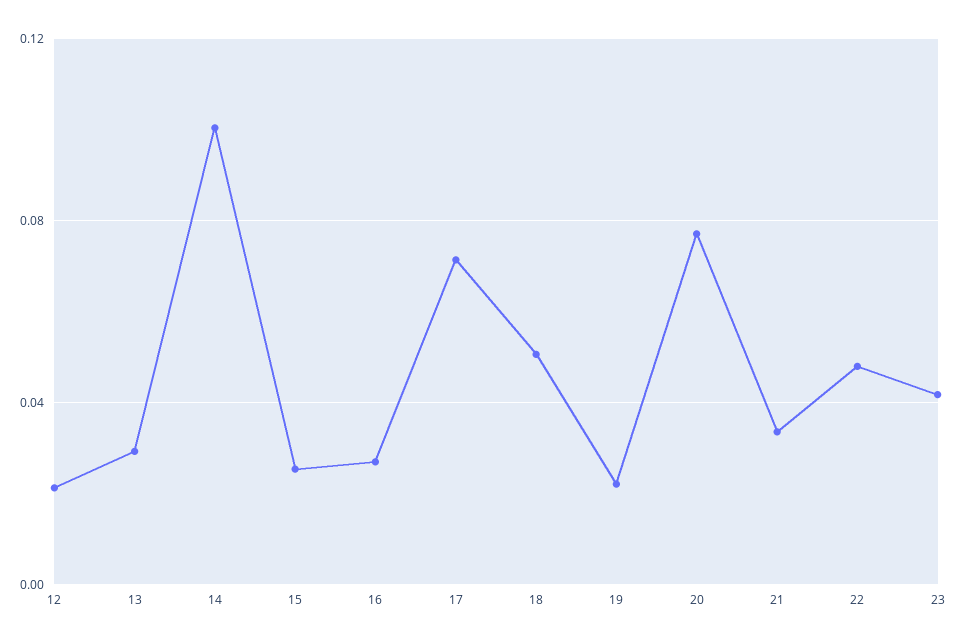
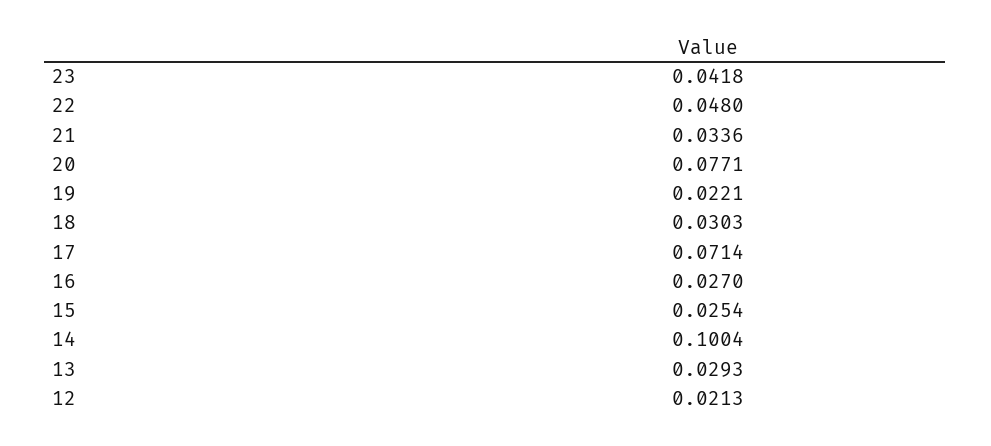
18: 0.05 -> 0.0303

